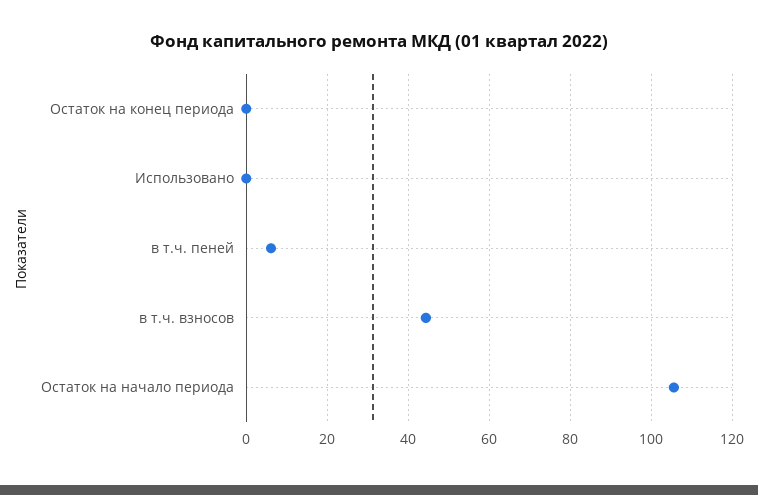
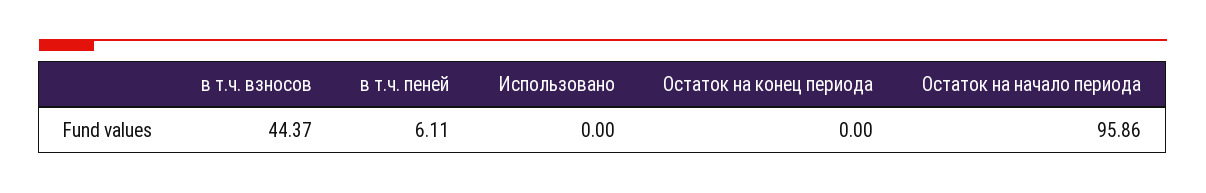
Остаток на начало периода: 106 -> 95.86

